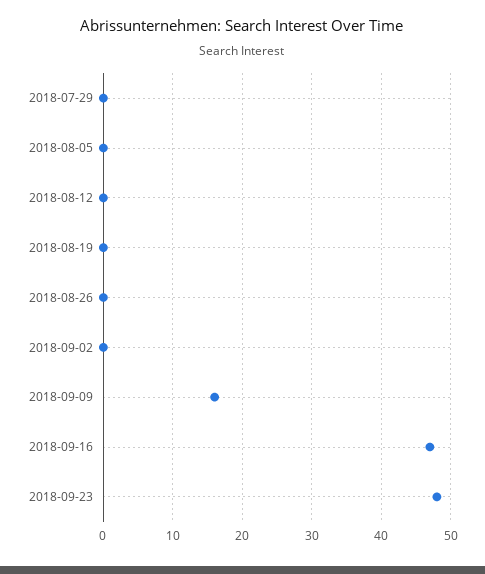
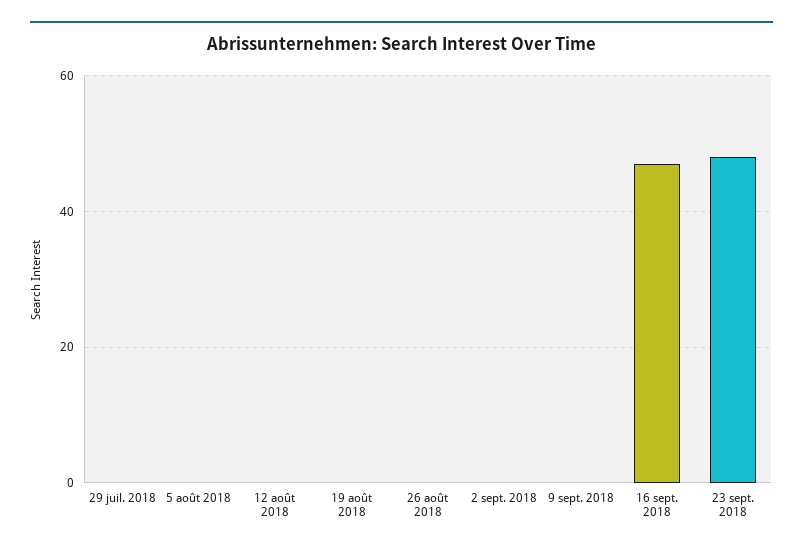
2018-09-09: 16 -> 0

